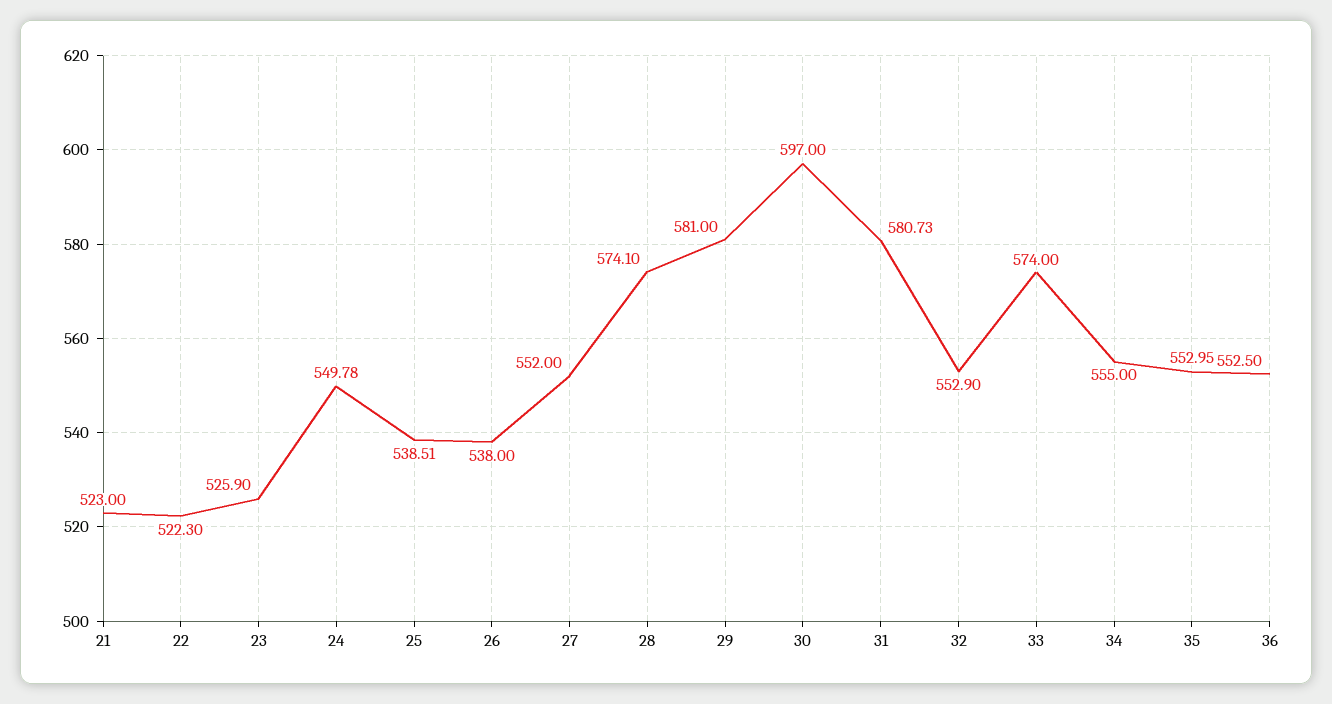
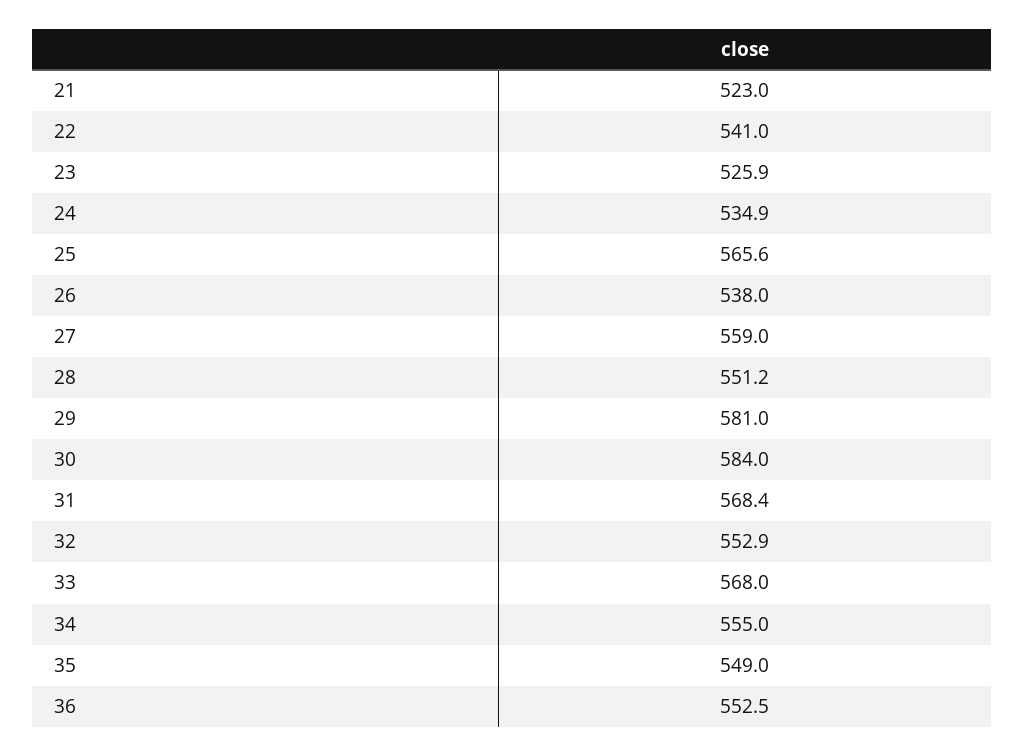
22: 522.3 -> 541
24: 549.78 -> 534.9
25: 538.51 -> 565.6
27: 552 -> 559
28: 574.1 -> 551.2
30: 597 -> 584
31: 580.73 -> 568.4
33: 574 -> 568
35: 552.95 -> 549

